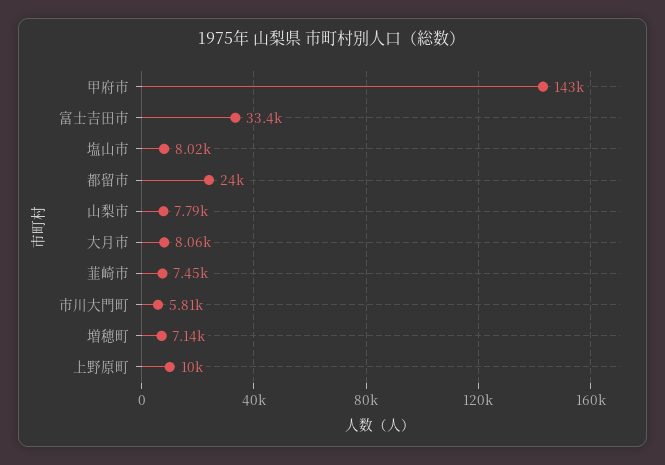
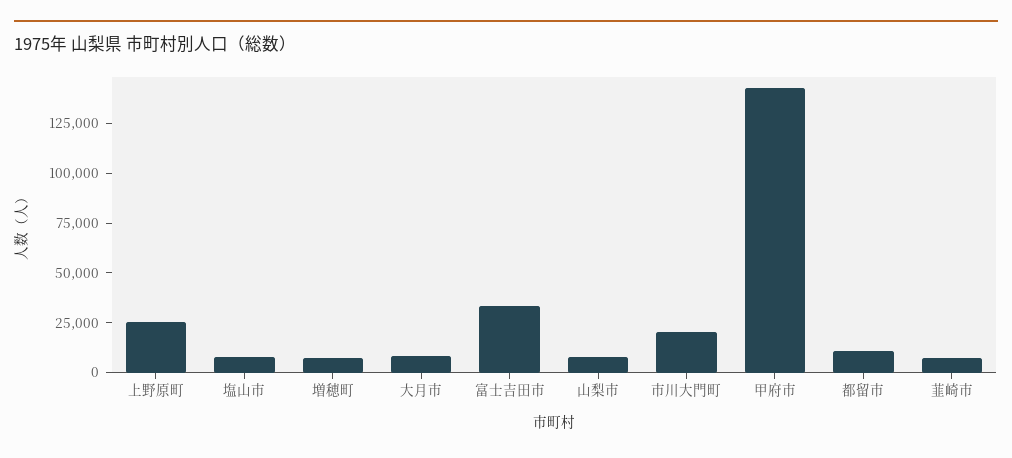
都留市: 24000 -> 10000
市川大門町: 5810 -> 20000
上野原町: 10000 -> 25000

